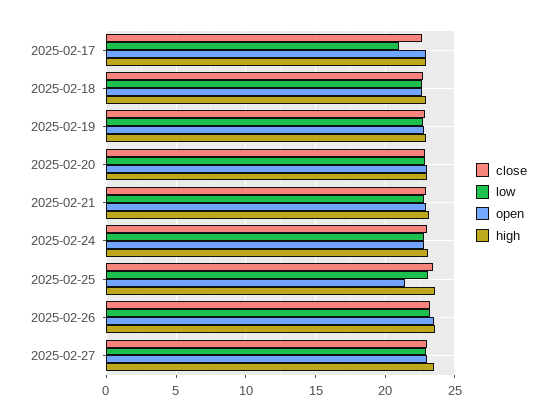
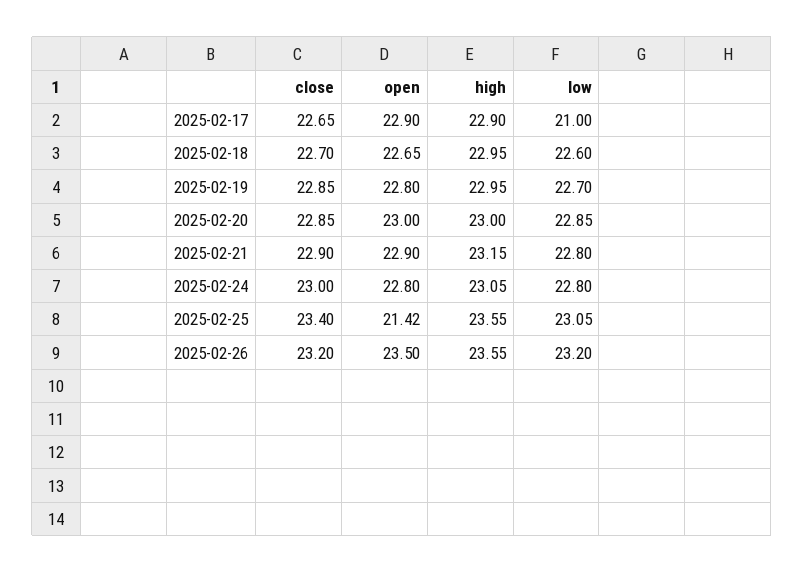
close, 2025-02-27: 23 -> none
low, 2025-02-27: 23 -> none
open, 2025-02-27: 23 -> none
high, 2025-02-27: 23.5 -> none

